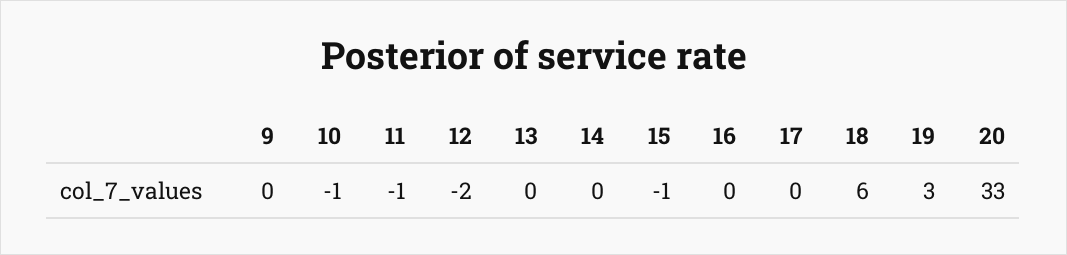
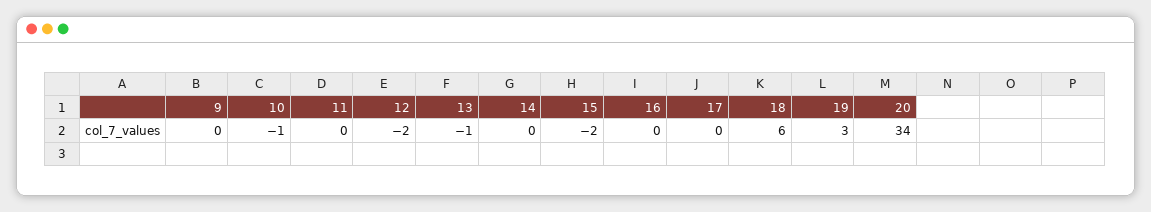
11: -1 -> 0
13: 0 -> -1
15: -1 -> -2
20: 33 -> 34

